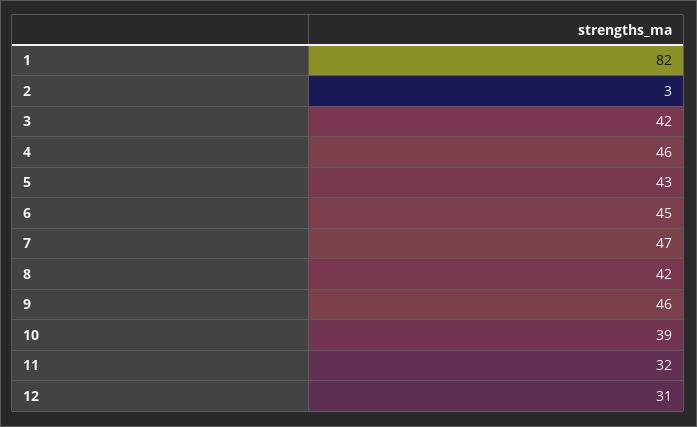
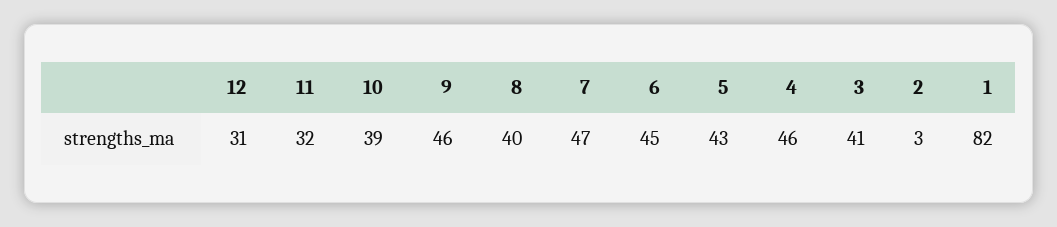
3: 42 -> 41
8: 42 -> 40

